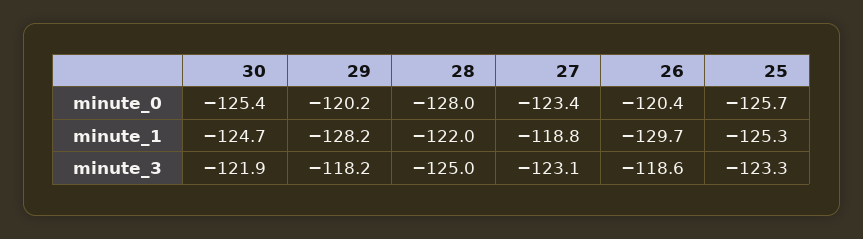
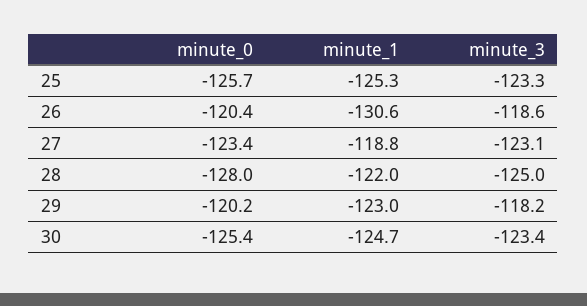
29, minute_1: -128.2 -> -123
26, minute_1: -129.7 -> -130.6
30, minute_3: -121.9 -> -123.4

